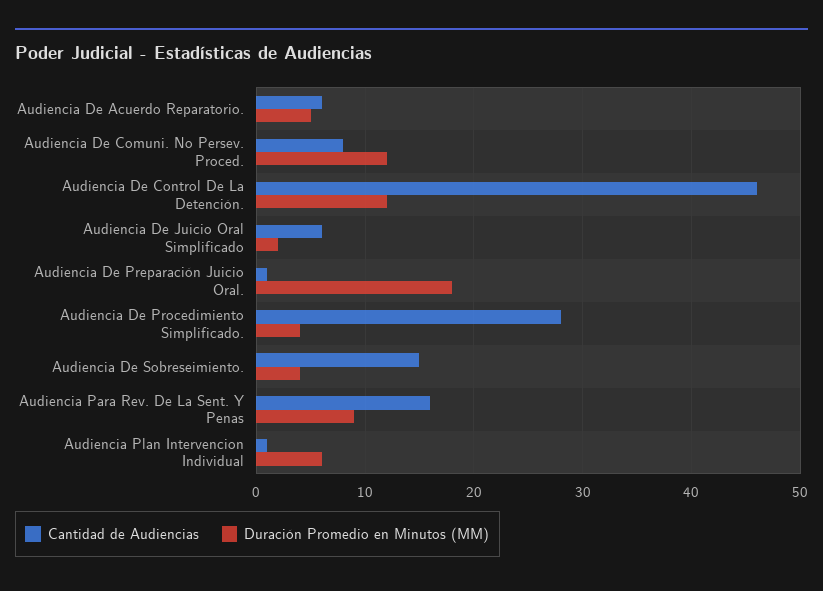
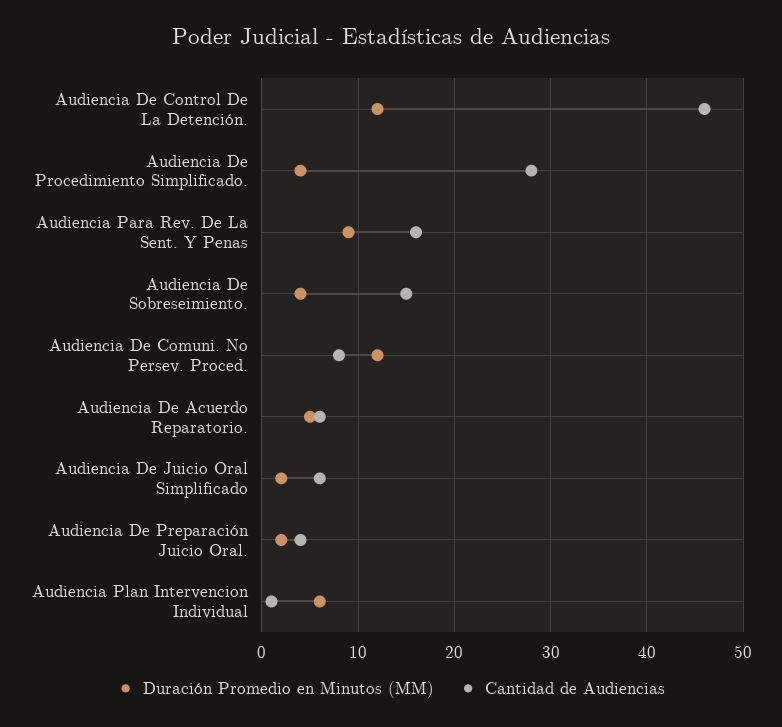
Cantidad de Audiencias, Audiencia De Preparación Juicio Oral.: 1 -> 4
Duración Promedio en Minutos (MM), Audiencia De Preparación Juicio Oral.: 18 -> 2

